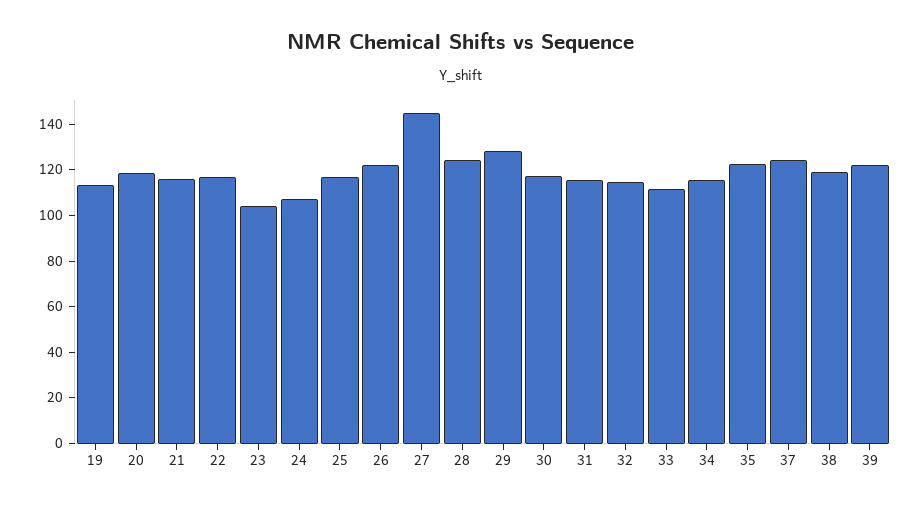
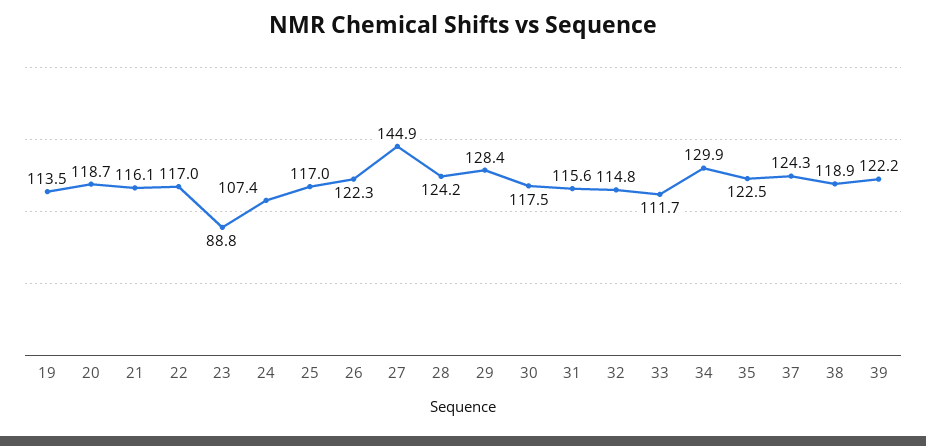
23: 105 -> 88.8
34: 115 -> 129.9

